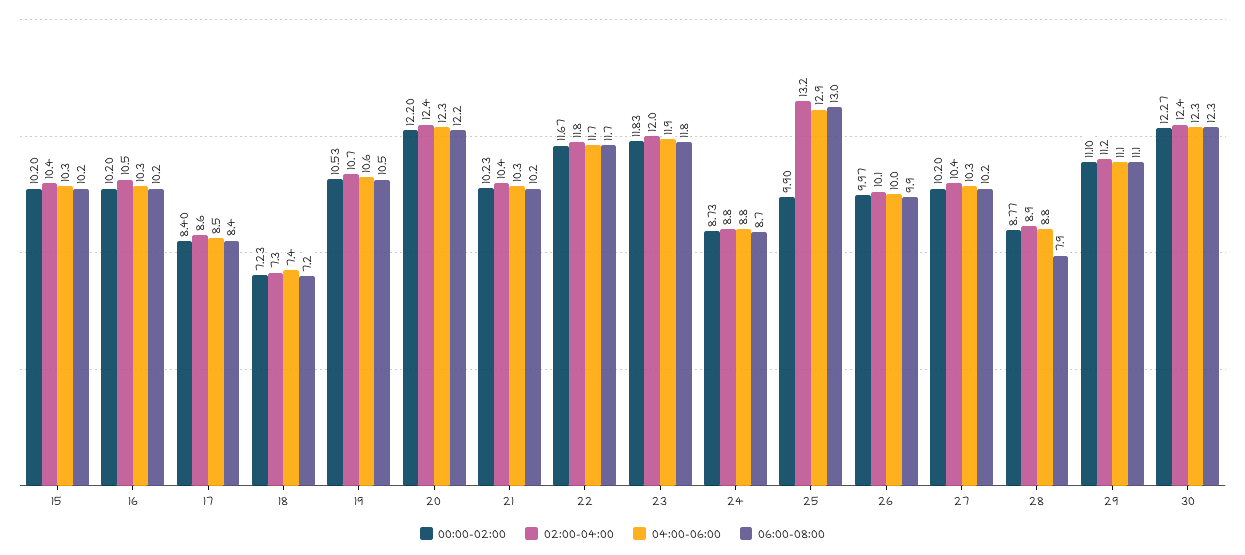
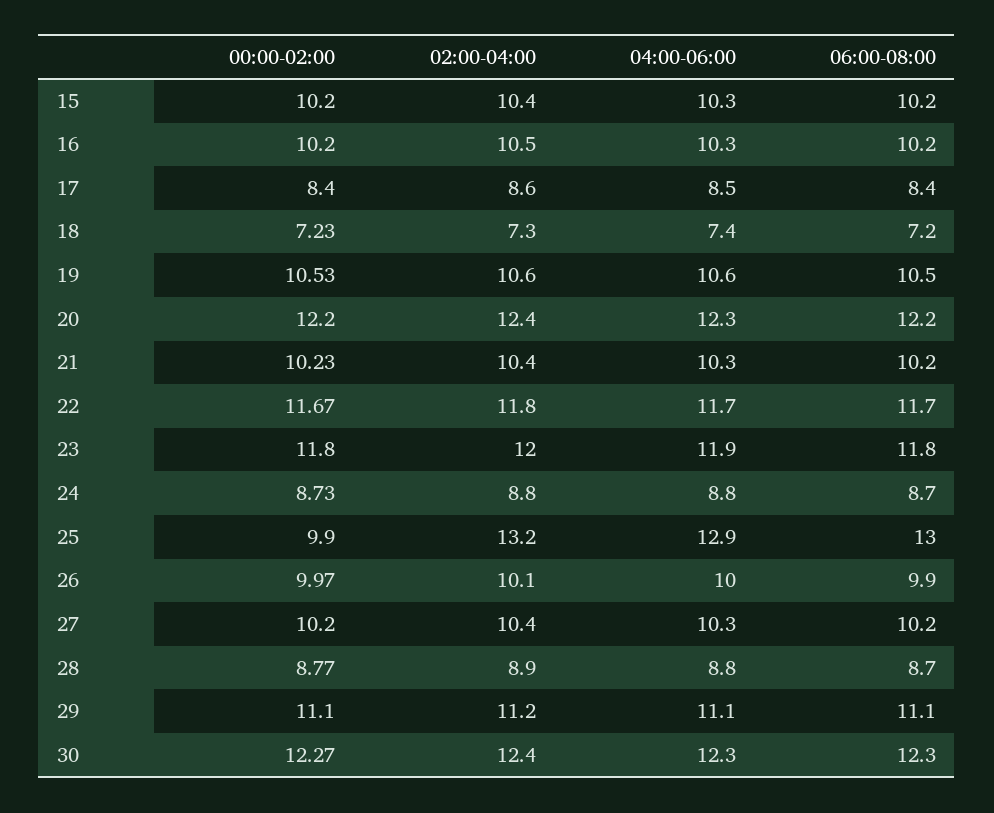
02:00-04:00, 19: 10.7 -> 10.6
00:00-02:00, 23: 11.83 -> 11.8
06:00-08:00, 28: 7.9 -> 8.7

